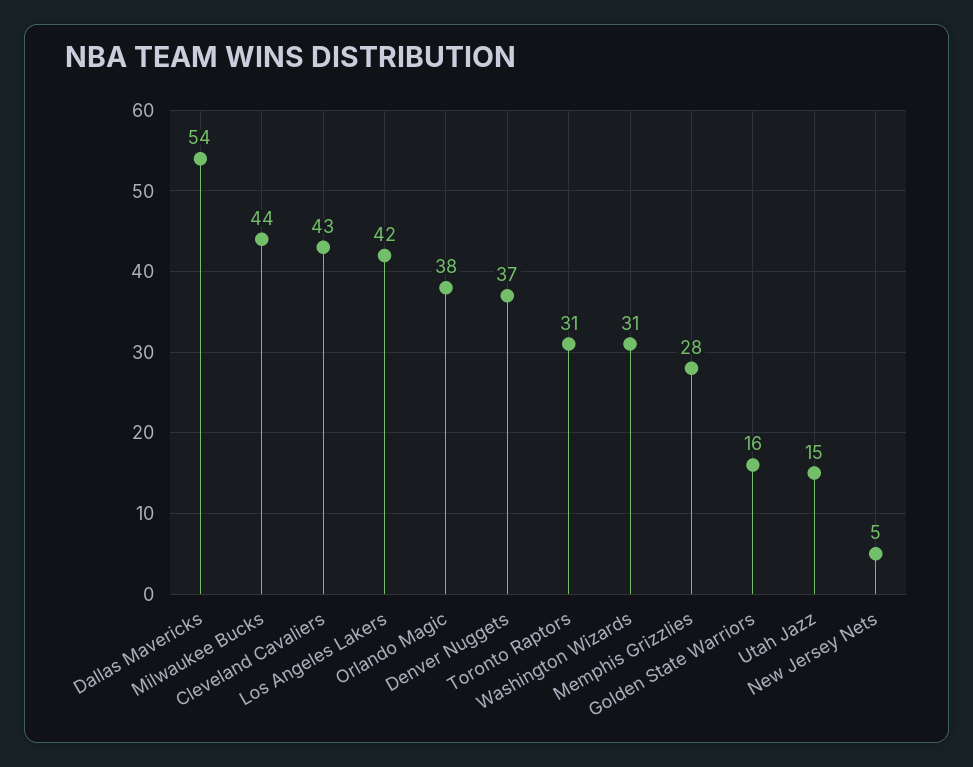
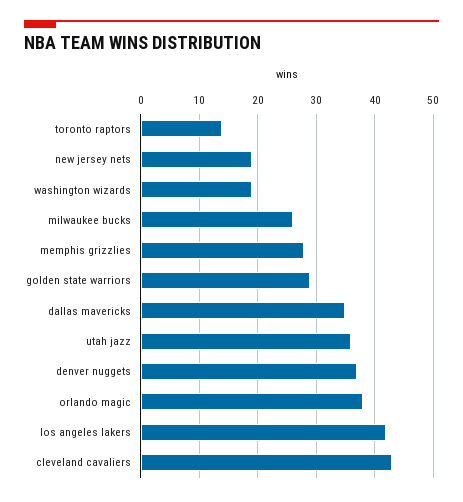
Dallas Mavericks: 54 -> 35
Milwaukee Bucks: 44 -> 25
Toronto Raptors: 31 -> 15
Washington Wizards: 31 -> 20
Golden State Warriors: 16 -> 30
Utah Jazz: 15 -> 35
New Jersey Nets: 5 -> 20

